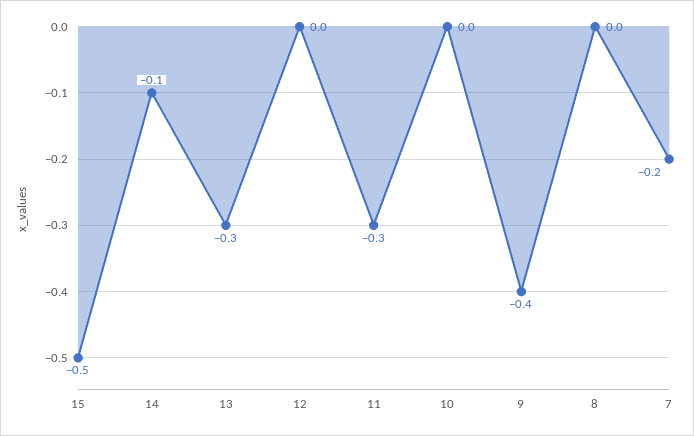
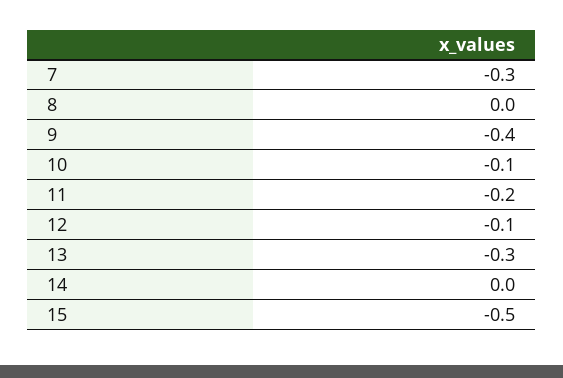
14: -0.1 -> 0
12: 0 -> -0.1
11: -0.3 -> -0.2
10: 0 -> -0.1
7: -0.2 -> -0.3

